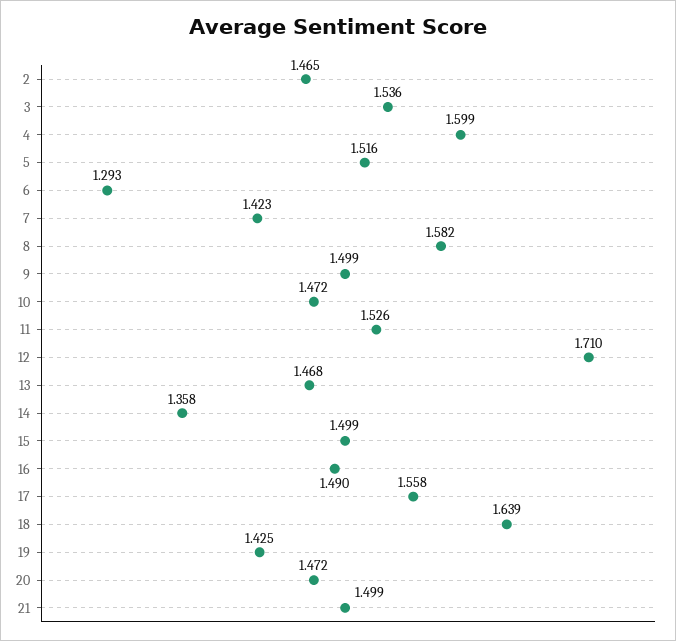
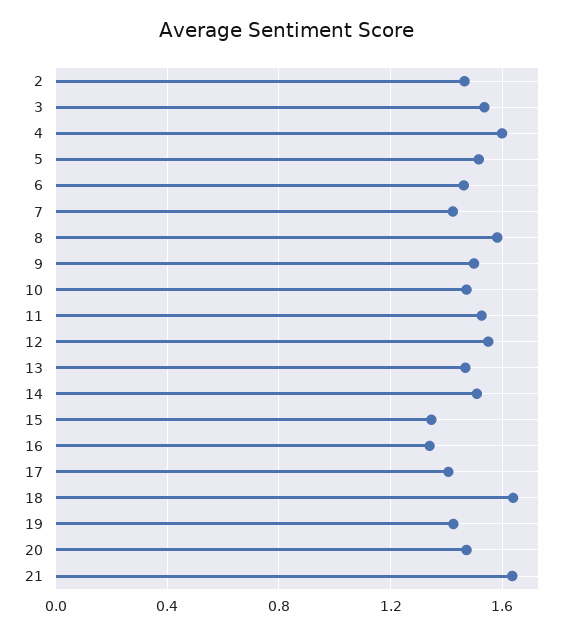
6: 1.293 -> 1.45
12: 1.71 -> 1.55
14: 1.358 -> 1.5
15: 1.499 -> 1.35
16: 1.49 -> 1.35
17: 1.558 -> 1.4
21: 1.499 -> 1.65

